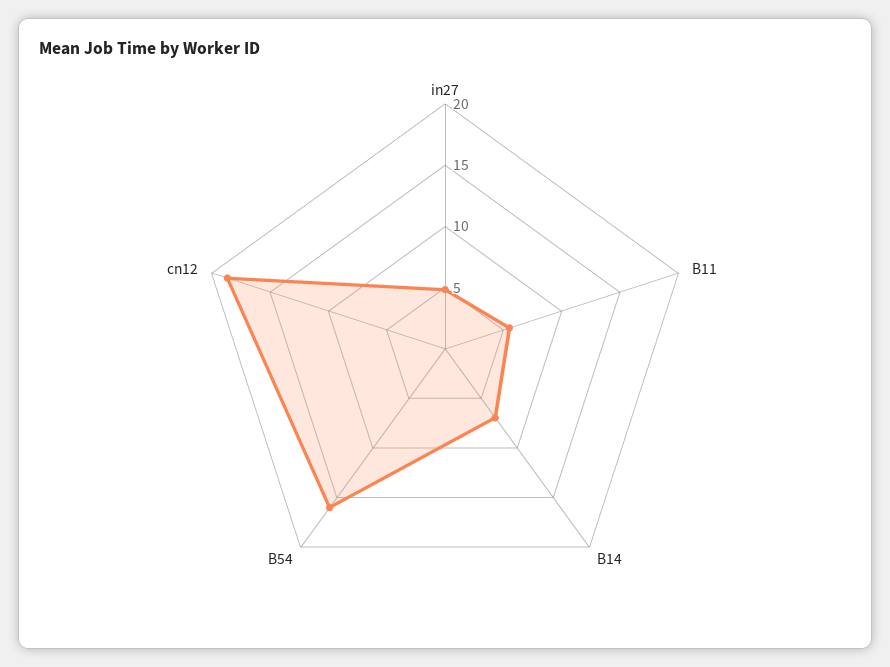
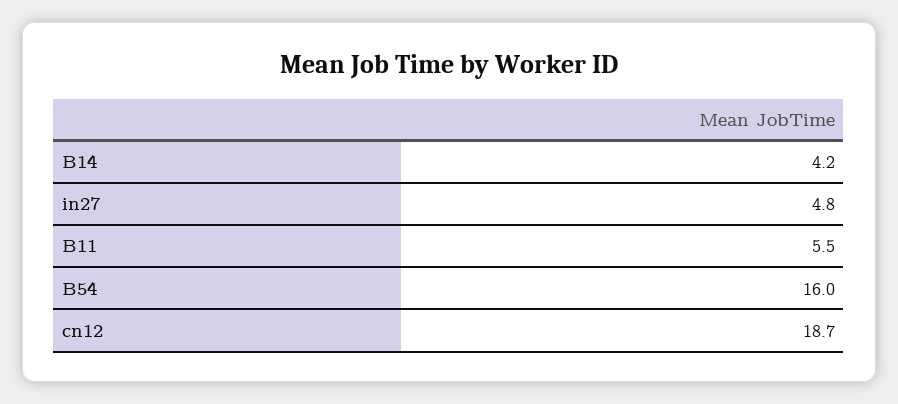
B14: 7 -> 4.2

